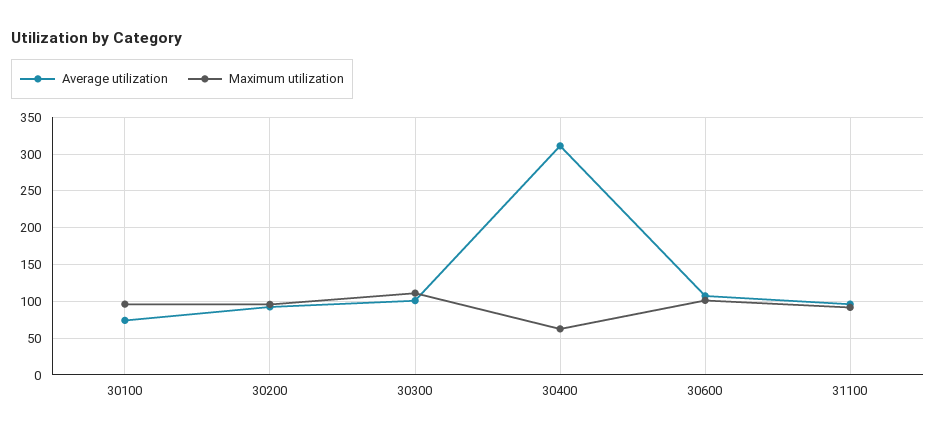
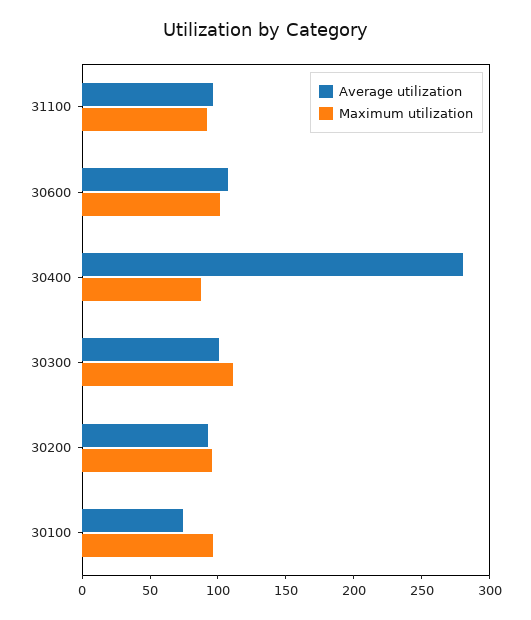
Average utilization, 30400: 310 -> 280
Maximum utilization, 30400: 60 -> 90

